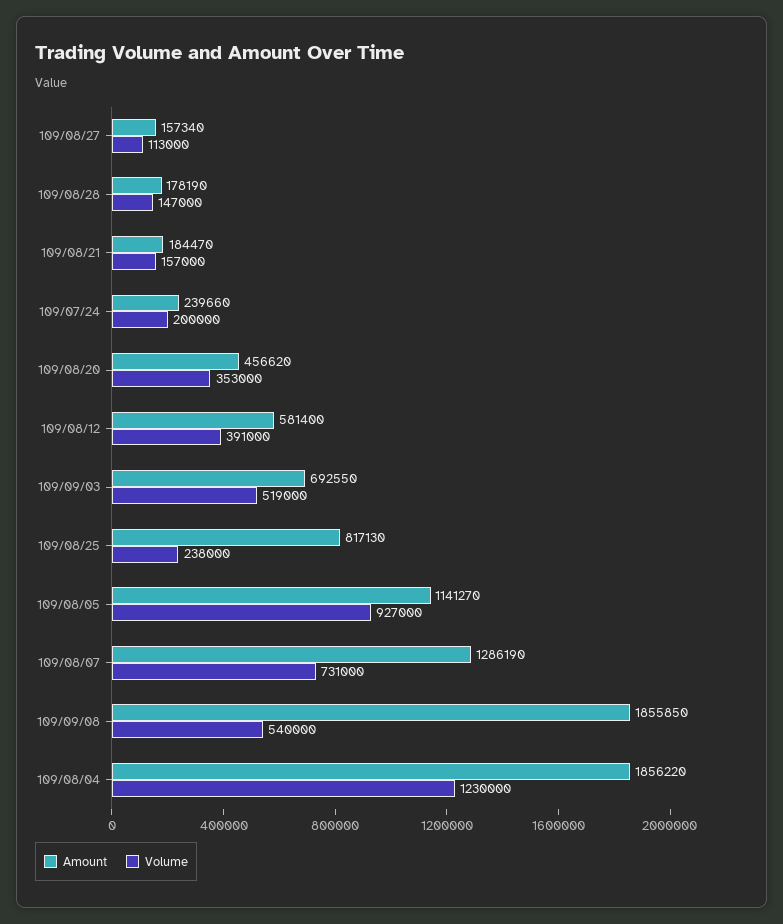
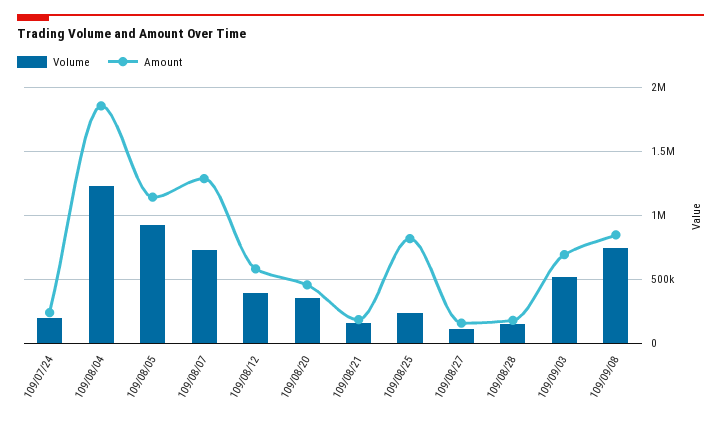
Amount, 109/09/08: 1855850 -> 850000
Volume, 109/09/08: 540000 -> 750000

